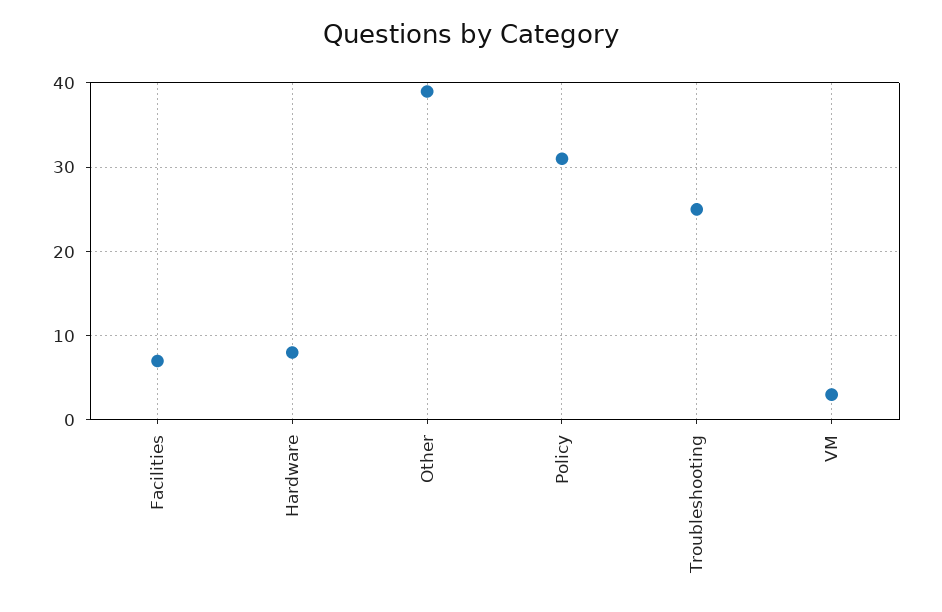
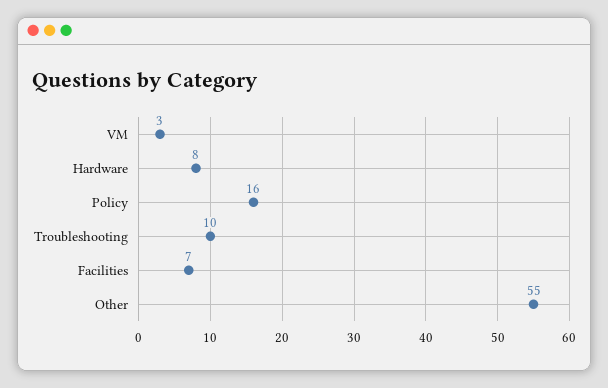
Other: 39 -> 55
Policy: 31 -> 16
Troubleshooting: 25 -> 10

